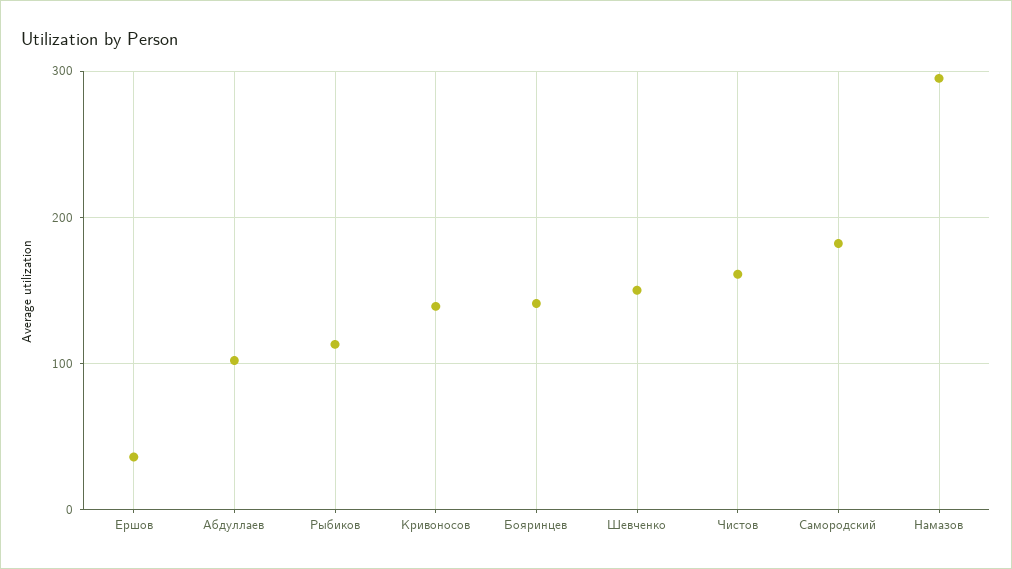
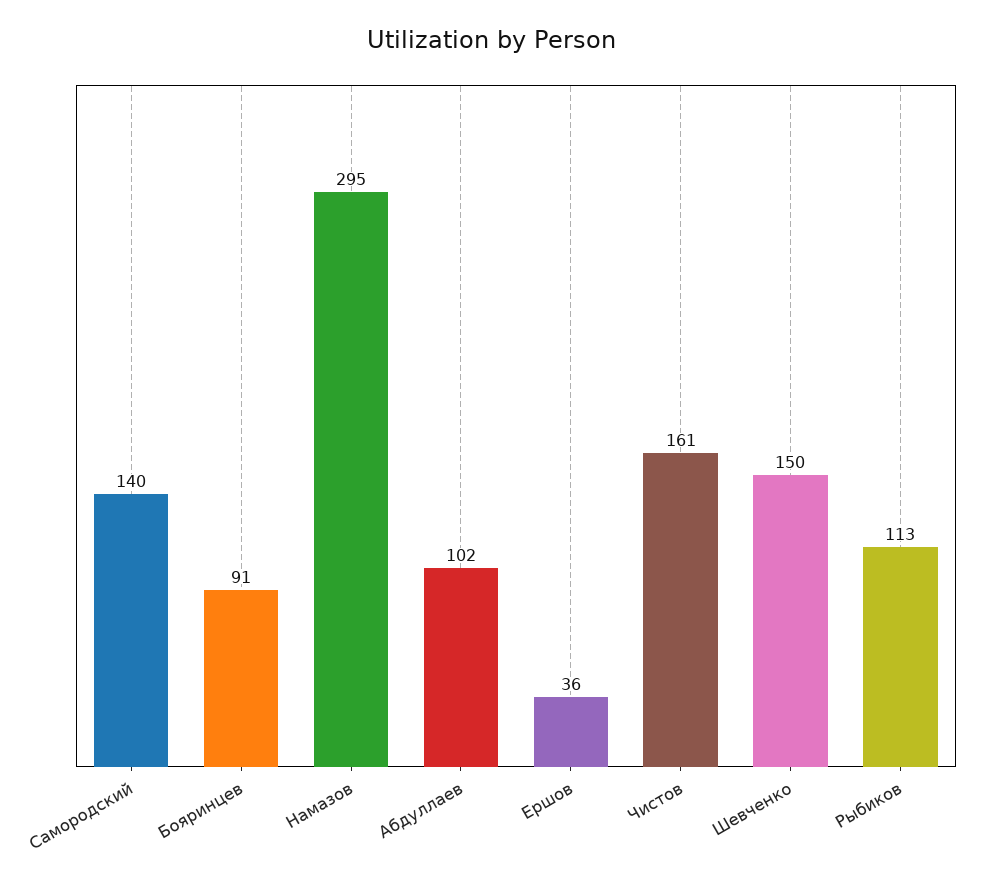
Кривоносов: 140 -> none
Бояринцев: 140 -> 91
Самородский: 180 -> 140

